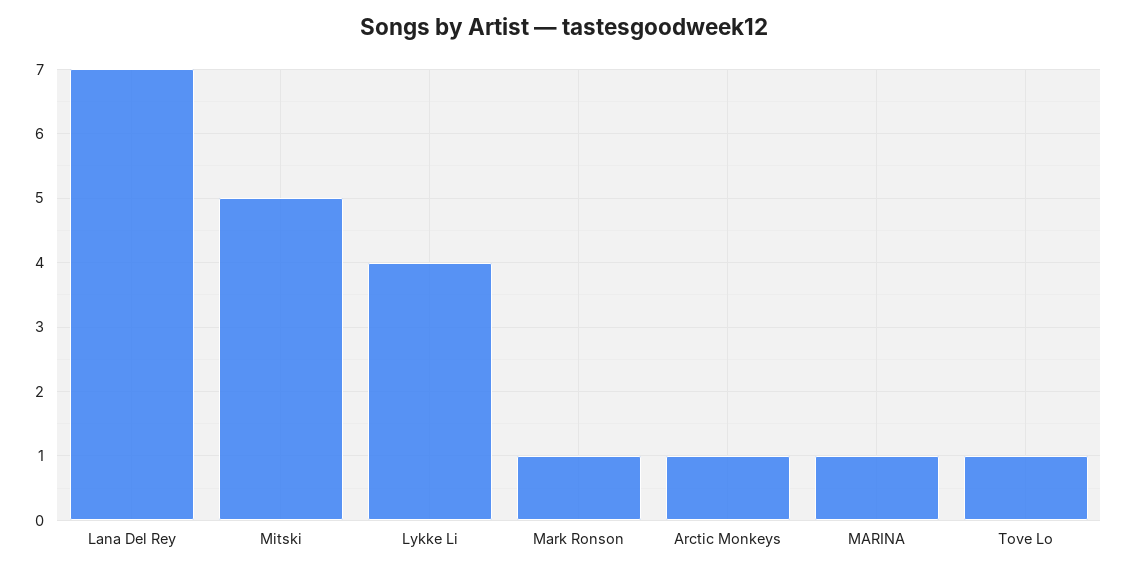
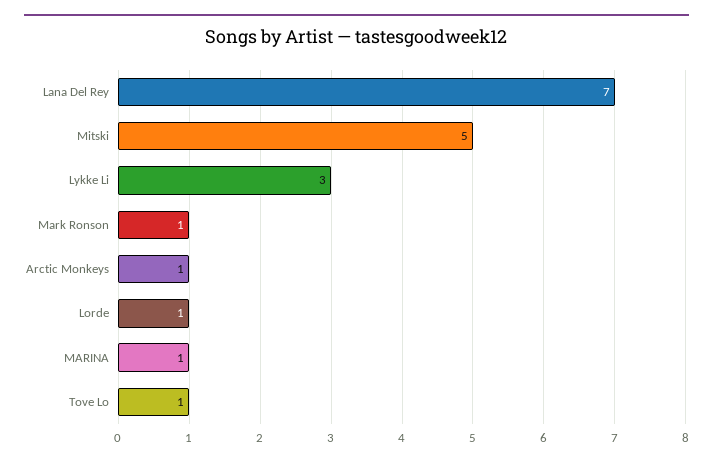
Lykke Li: 4 -> 3
Lorde: none -> 1

